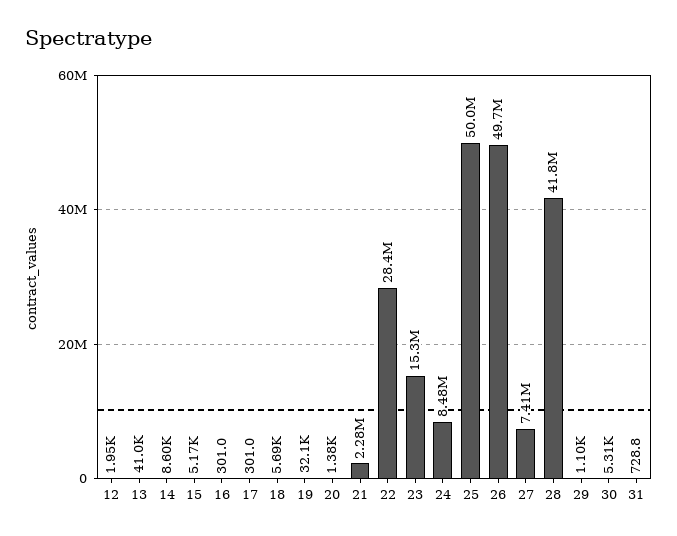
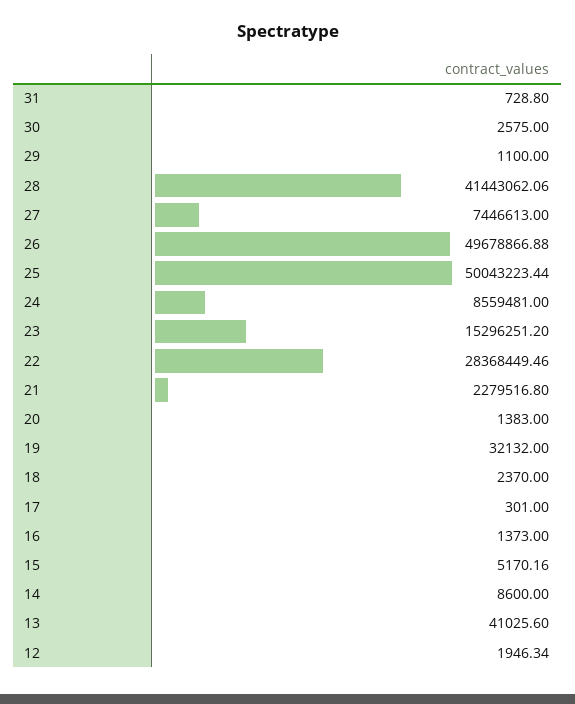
16: 301 -> 1373
18: 5690 -> 2370
24: 8480000 -> 8559481
27: 7410000 -> 7446613
28: 41800000 -> 41443062.06
30: 5310 -> 2575

